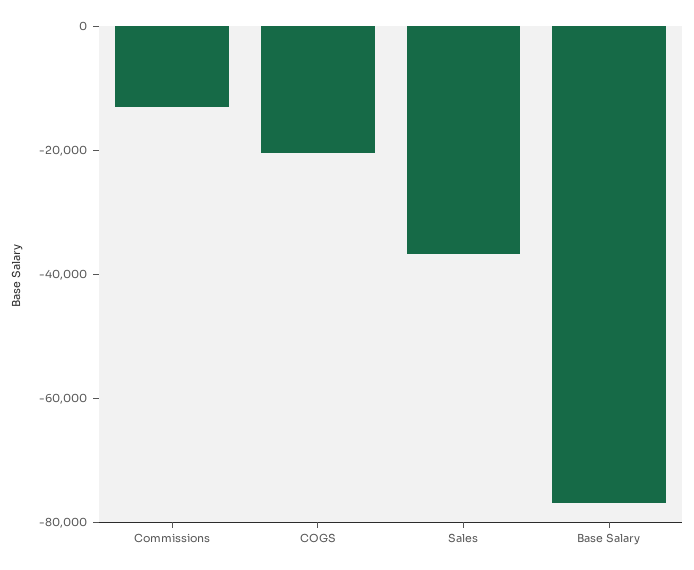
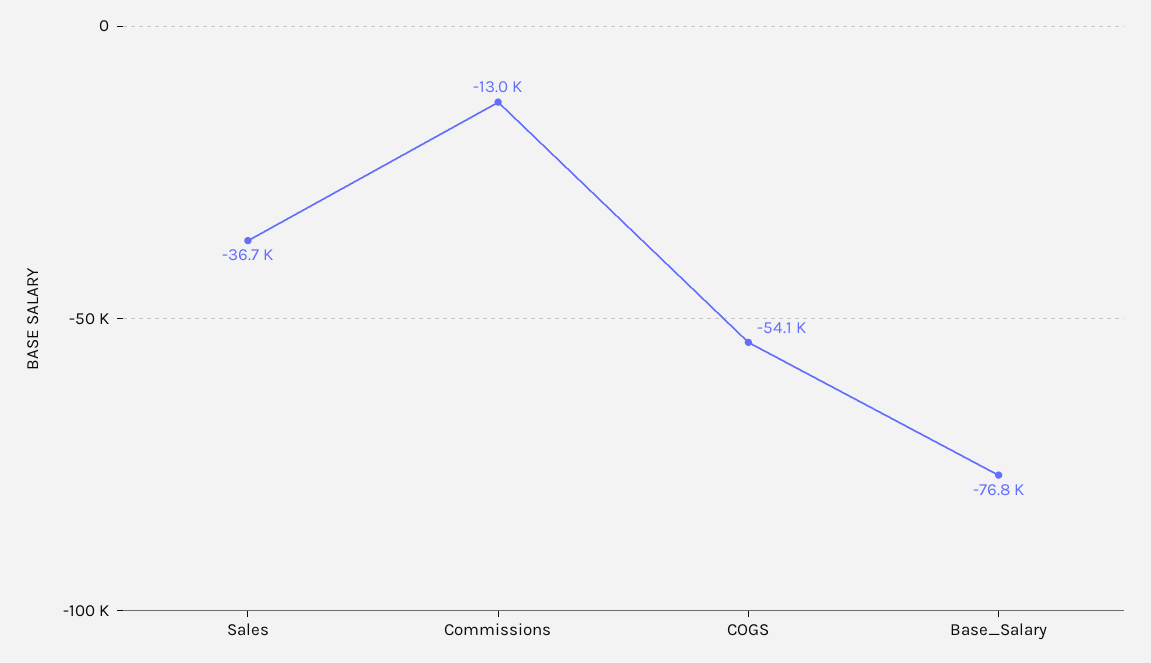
COGS: -20000 -> -54100

